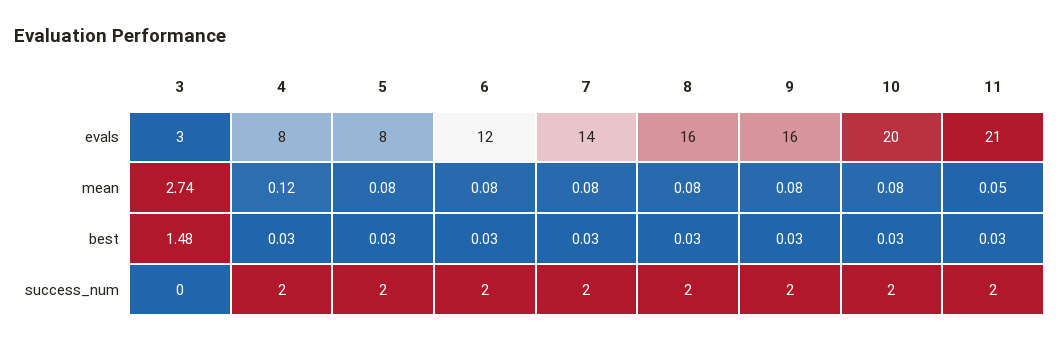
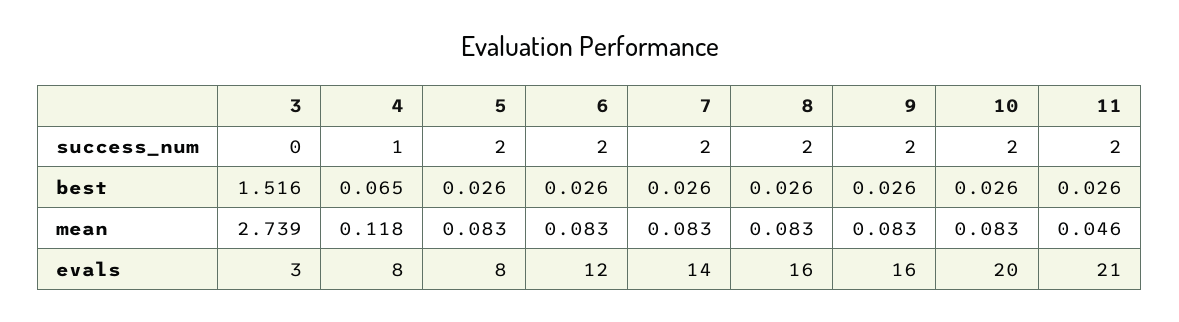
3, best: 1.48 -> 1.516
4, best: 0.03 -> 0.065
4, success_num: 2 -> 1

